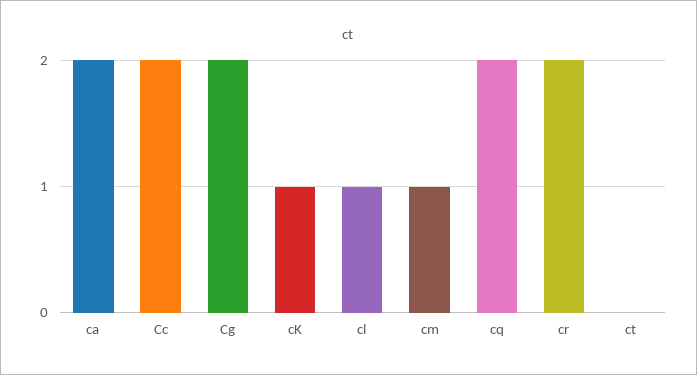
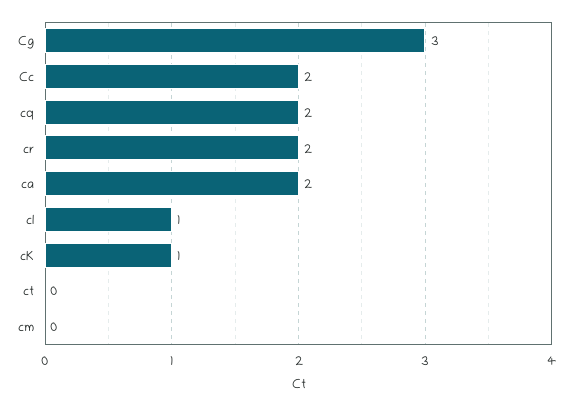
Cg: 2 -> 3
cm: 1 -> 0

